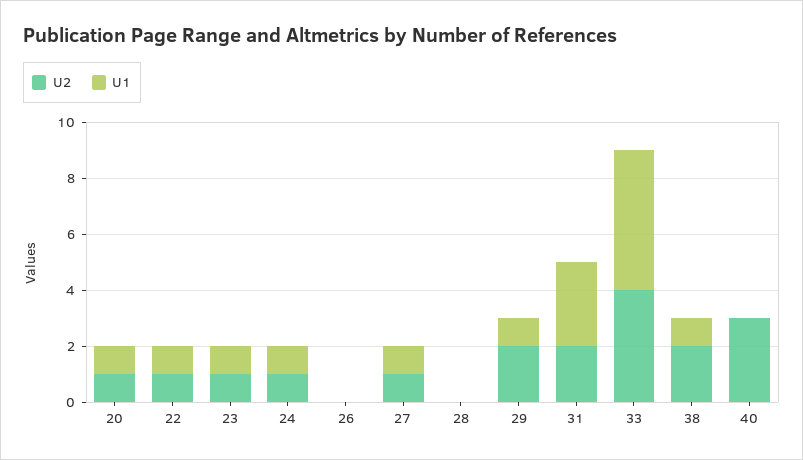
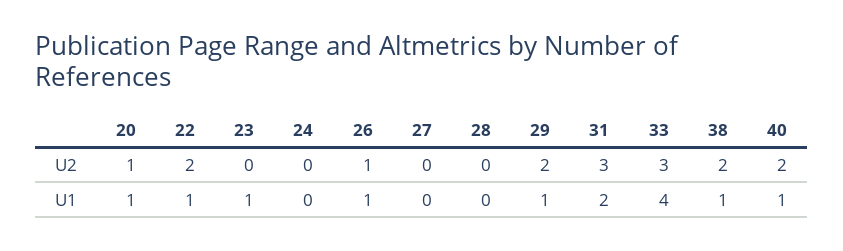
U2, 22: 1 -> 2
U2, 23: 1 -> 0
U2, 24: 1 -> 0
U1, 24: 1 -> 0
U2, 26: 0 -> 1
U1, 26: 0 -> 1
U2, 27: 1 -> 0
U1, 27: 1 -> 0
U2, 31: 2 -> 3
U1, 31: 3 -> 2
U2, 33: 4 -> 3
U1, 33: 5 -> 4
U2, 40: 3 -> 2
U1, 40: 0 -> 1

